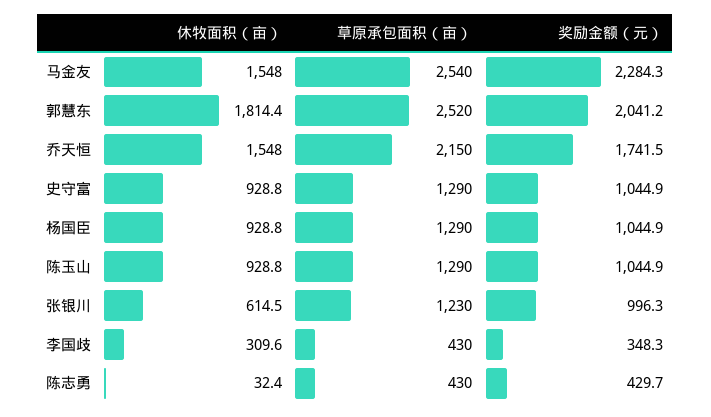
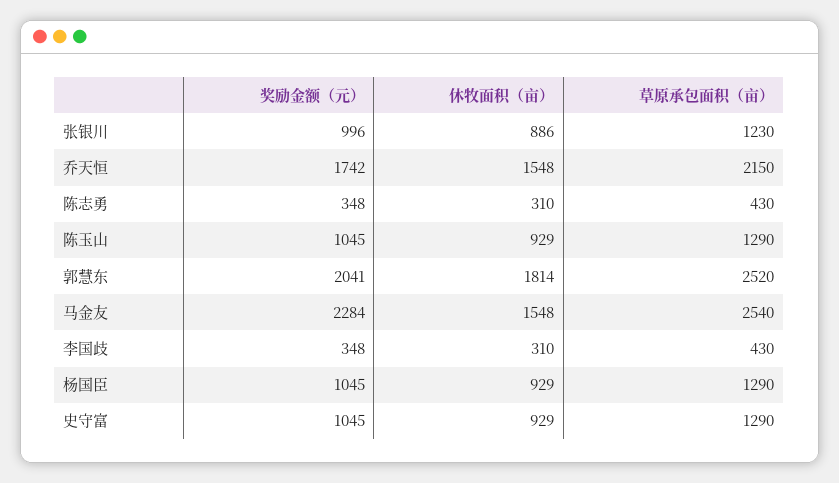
休牧面积（亩）, 张银川: 614.5 -> 886
休牧面积（亩）, 陈志勇: 32.4 -> 310
奖励金额（元）, 陈志勇: 429.7 -> 348

